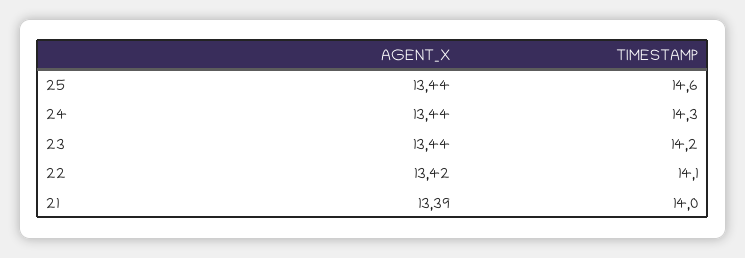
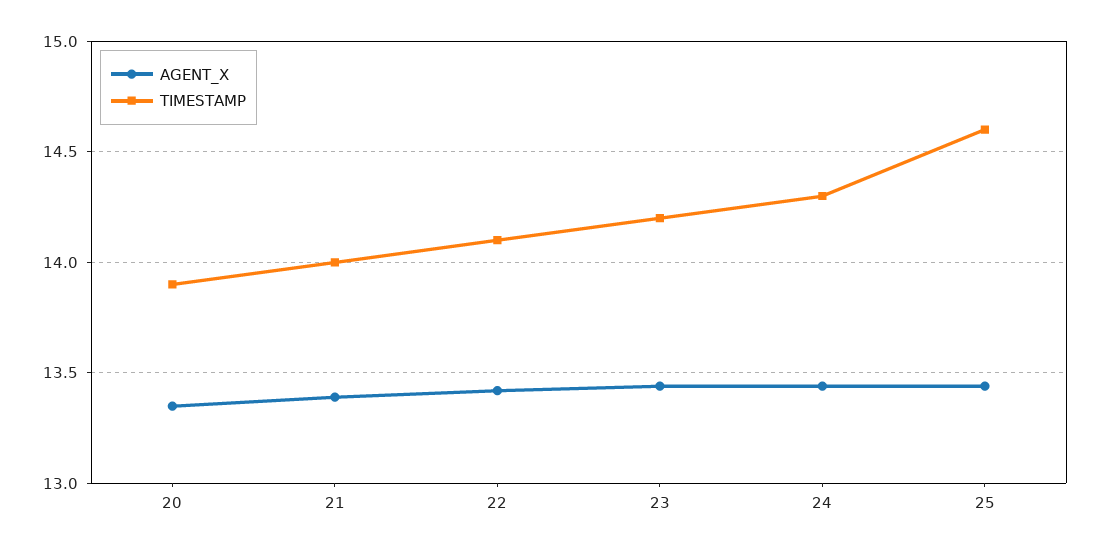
AGENT_X, 20: none -> 13.35
TIMESTAMP, 20: none -> 13.9

